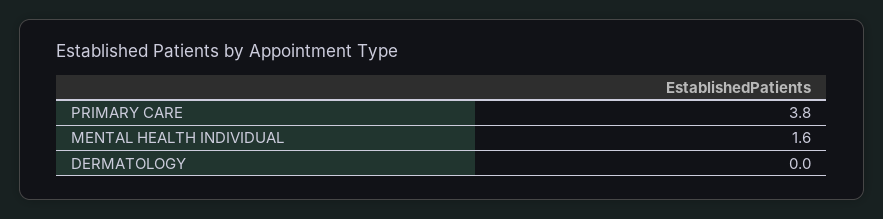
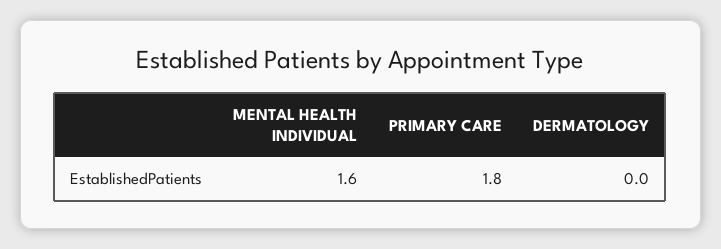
PRIMARY CARE: 3.8 -> 1.8

